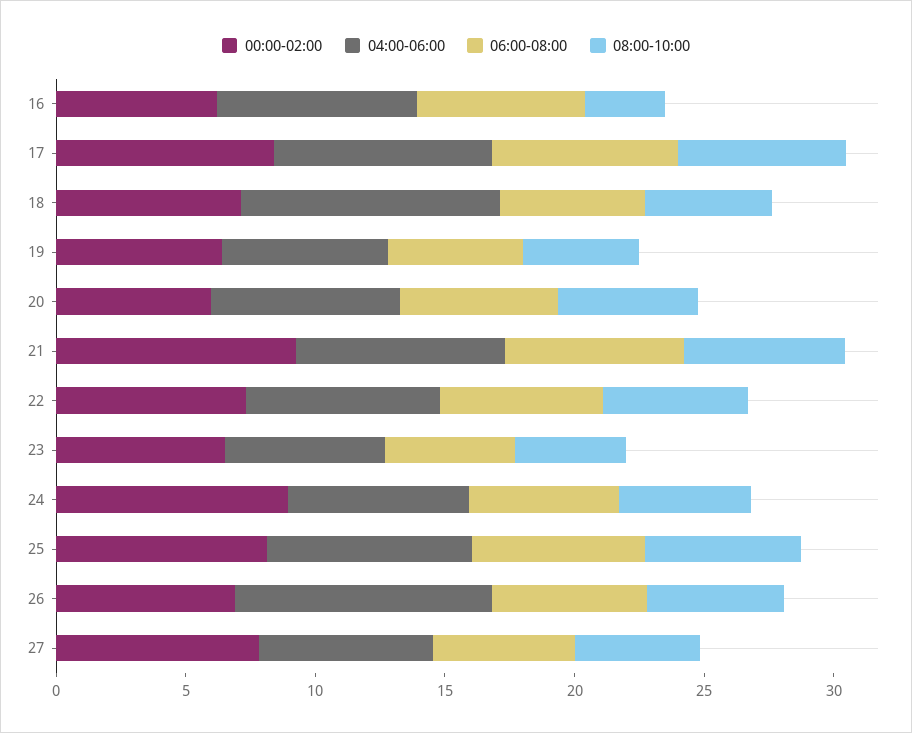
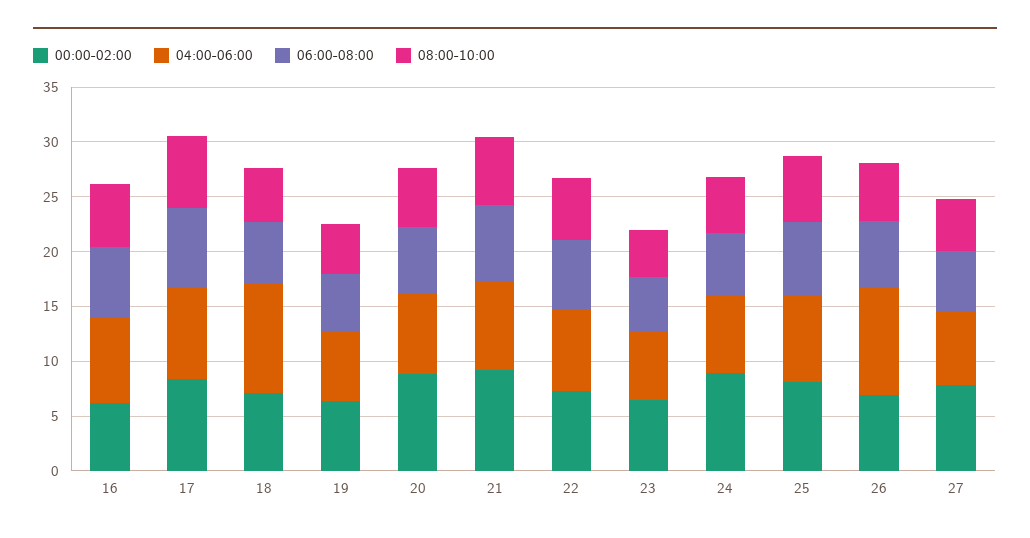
08:00-10:00, 16: 3 -> 6
00:00-02:00, 20: 6 -> 9

